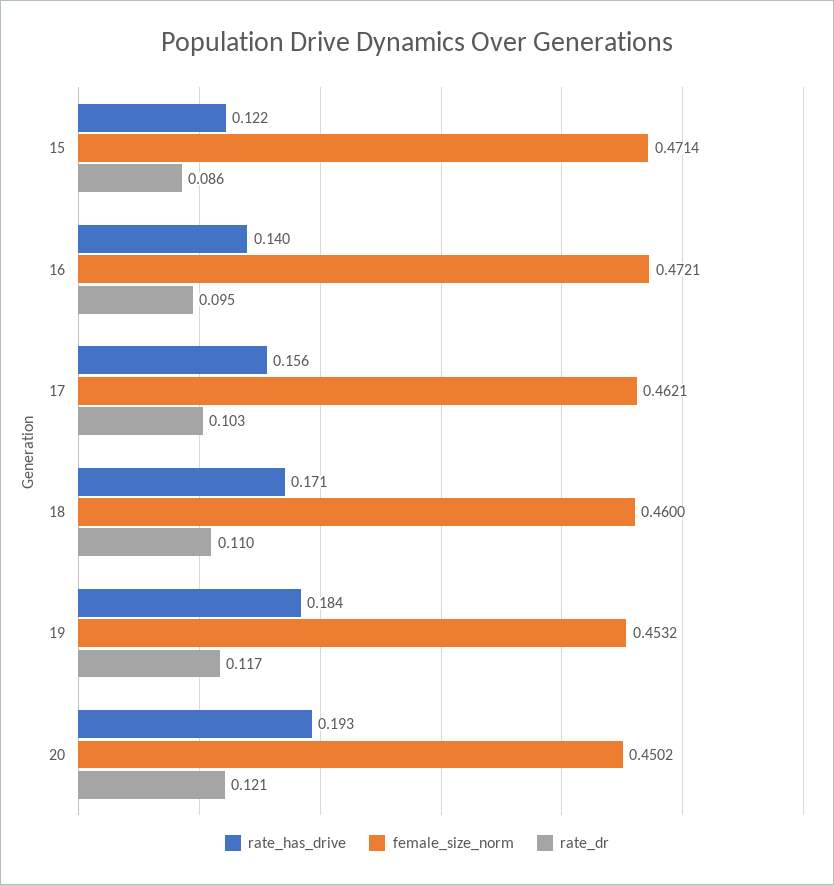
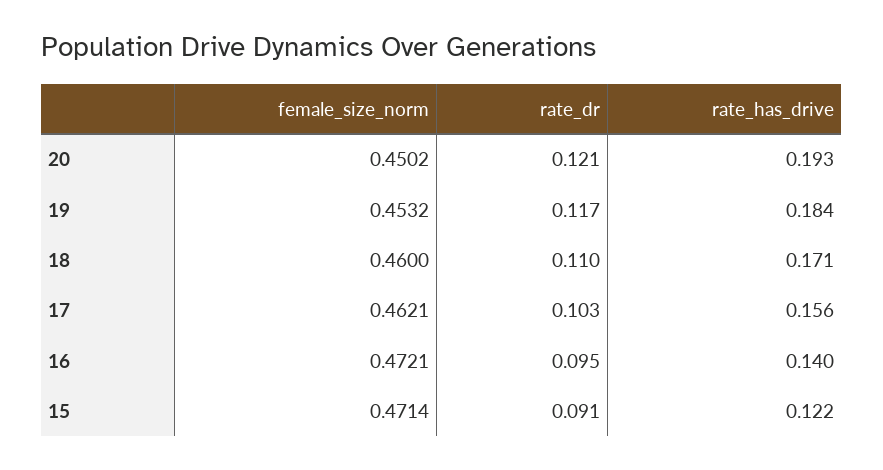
rate_dr, 15: 0.086 -> 0.091

